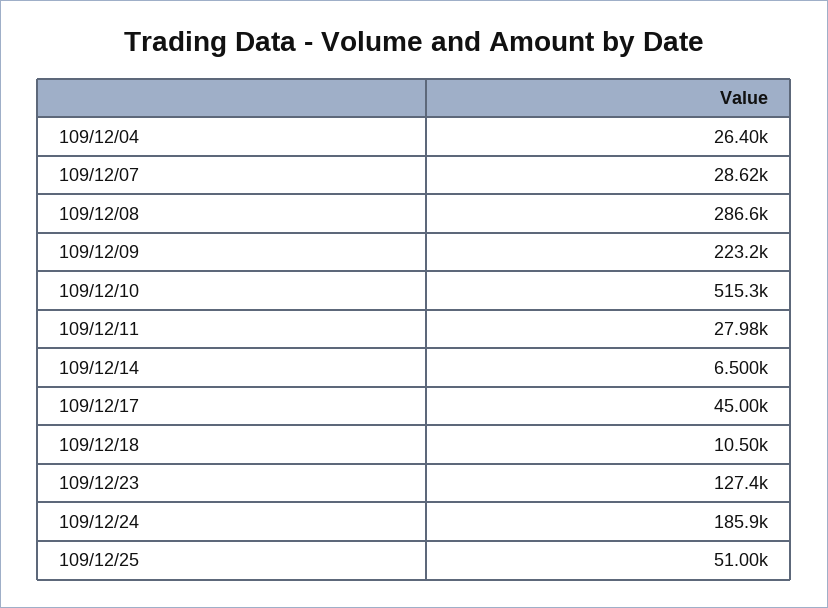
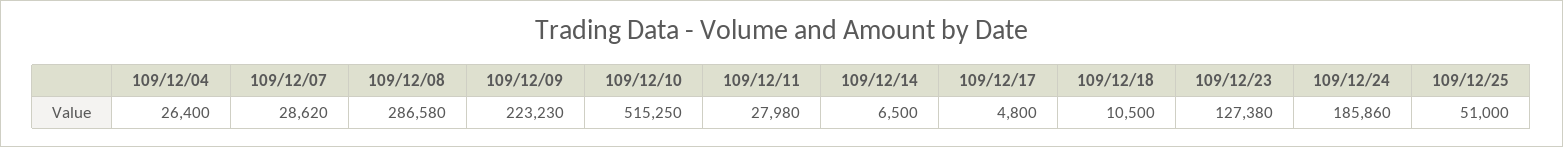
109/12/17: 45000 -> 4800

